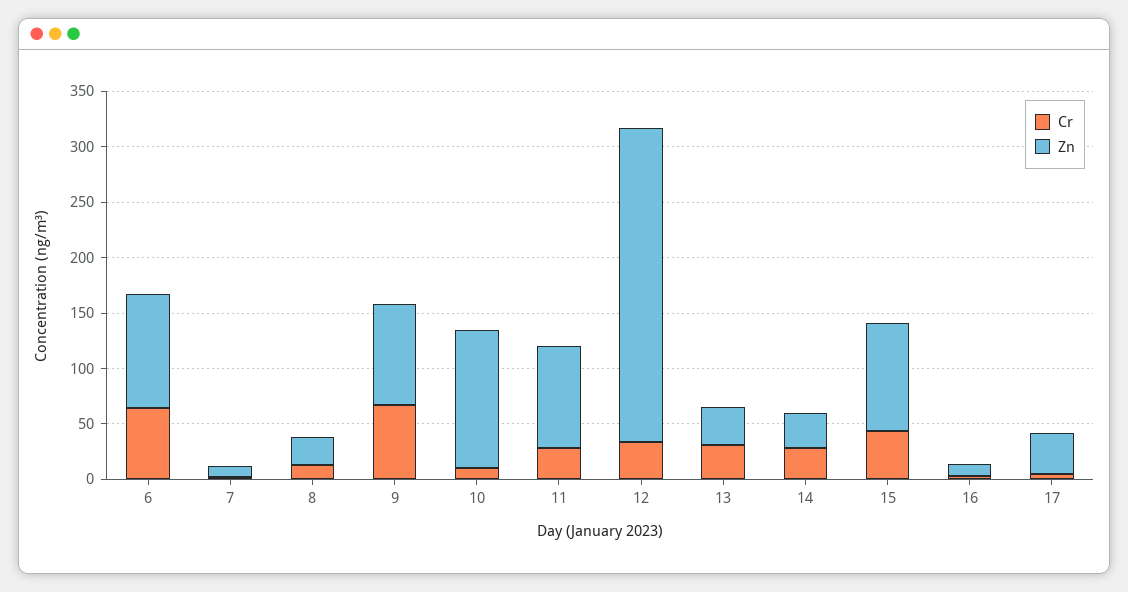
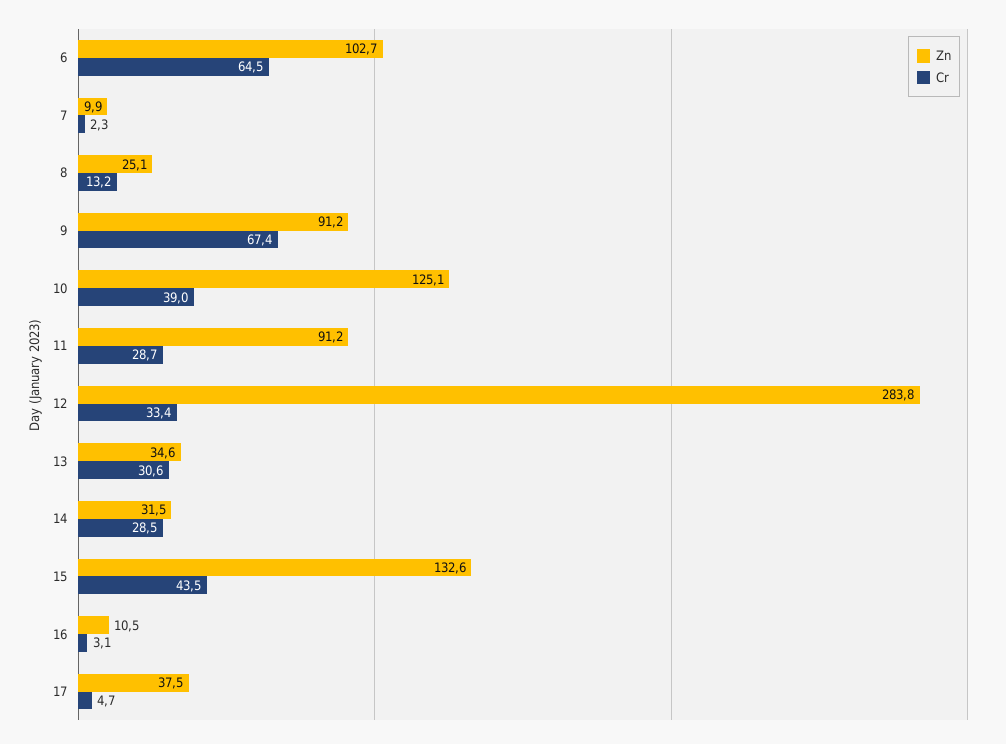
Cr, 10: 10 -> 39
Zn, 15: 100 -> 132.6

